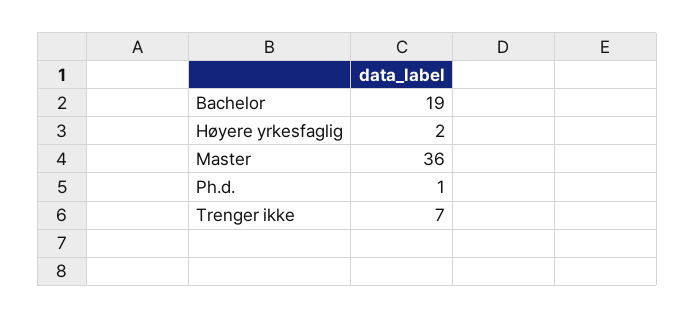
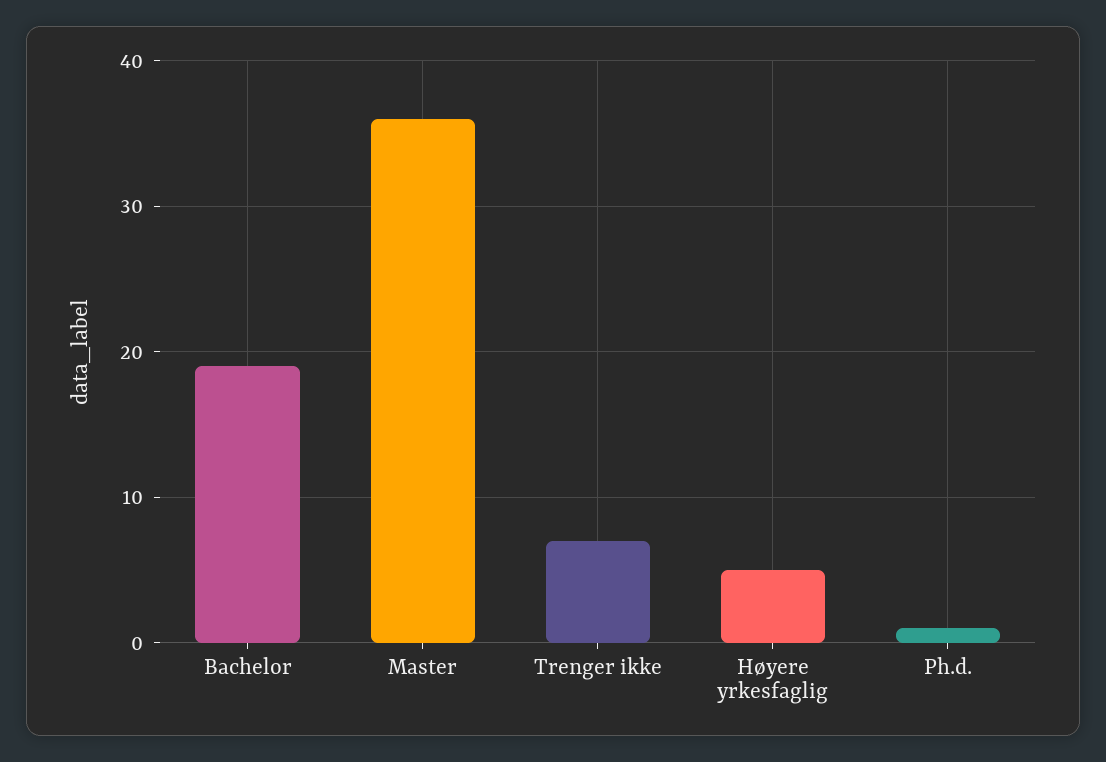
Høyere yrkesfaglig: 2 -> 5

